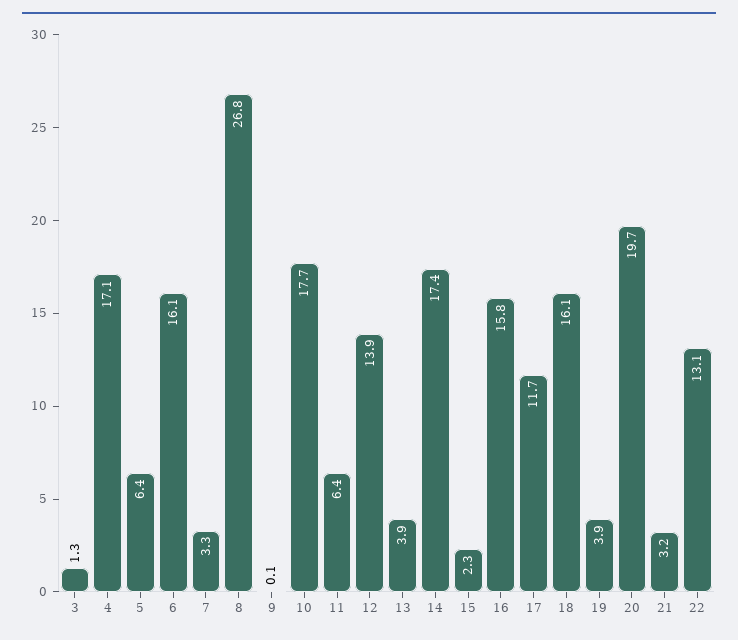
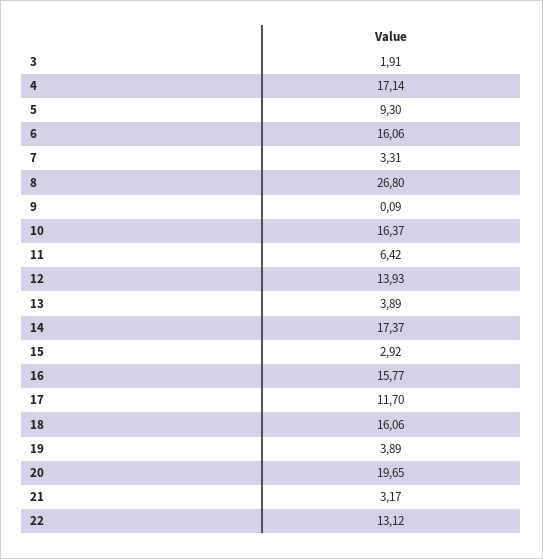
3: 1.3 -> 1.91
5: 6.4 -> 9.3
10: 17.7 -> 16.37
15: 2.3 -> 2.92

